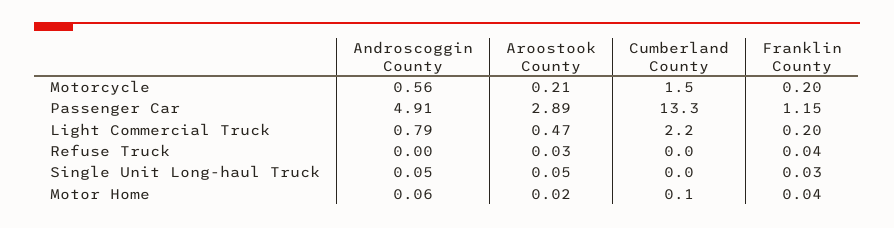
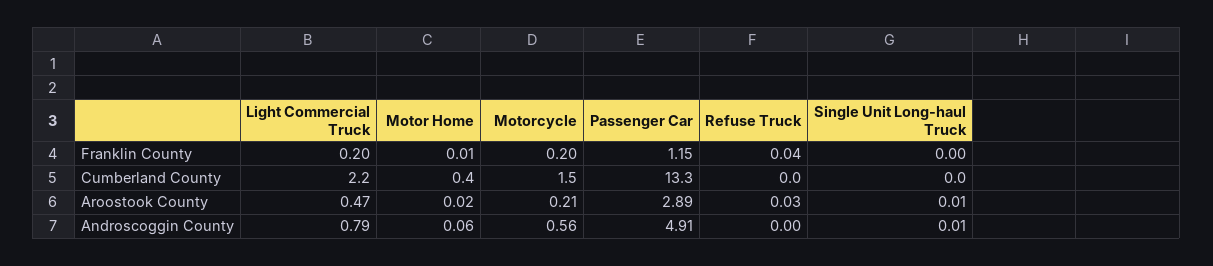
Androscoggin County, Single Unit Long-haul Truck: 0.05 -> 0.01
Aroostook County, Single Unit Long-haul Truck: 0.05 -> 0.01
Franklin County, Single Unit Long-haul Truck: 0.03 -> 0
Cumberland County, Motor Home: 0.1 -> 0.4
Franklin County, Motor Home: 0.04 -> 0.01

